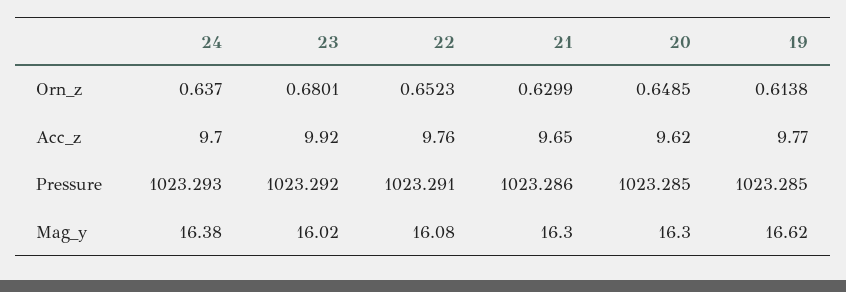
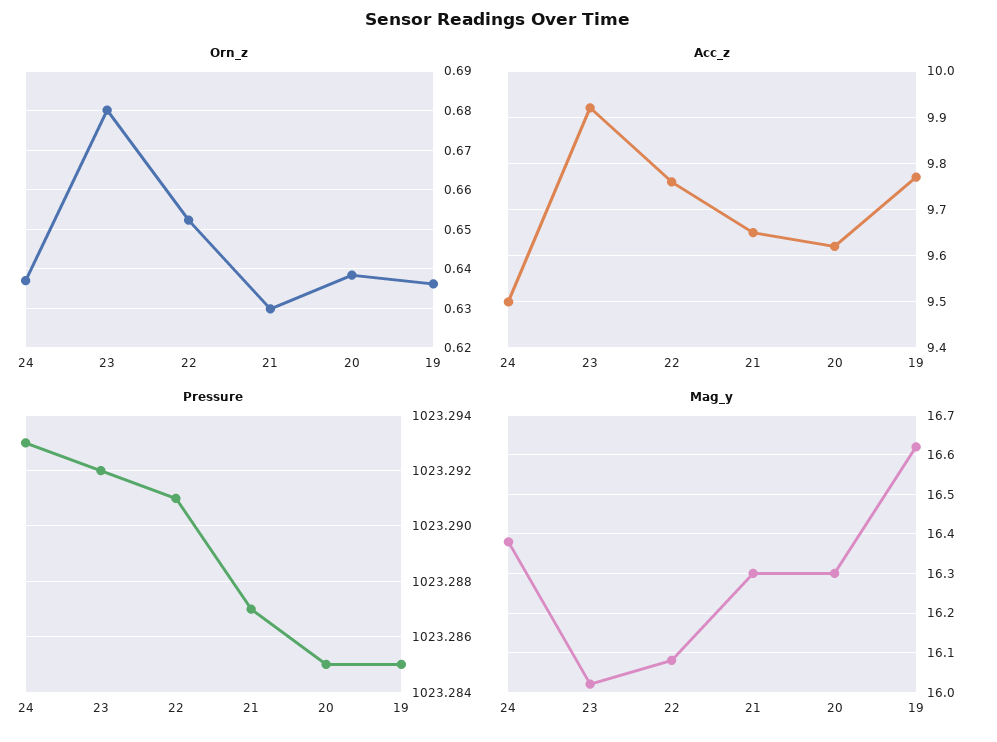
Orn_z, 20: 0.6485 -> 0.638
Orn_z, 19: 0.6138 -> 0.636
Acc_z, 24: 9.7 -> 9.5
Pressure, 21: 1023.286 -> 1023.287

